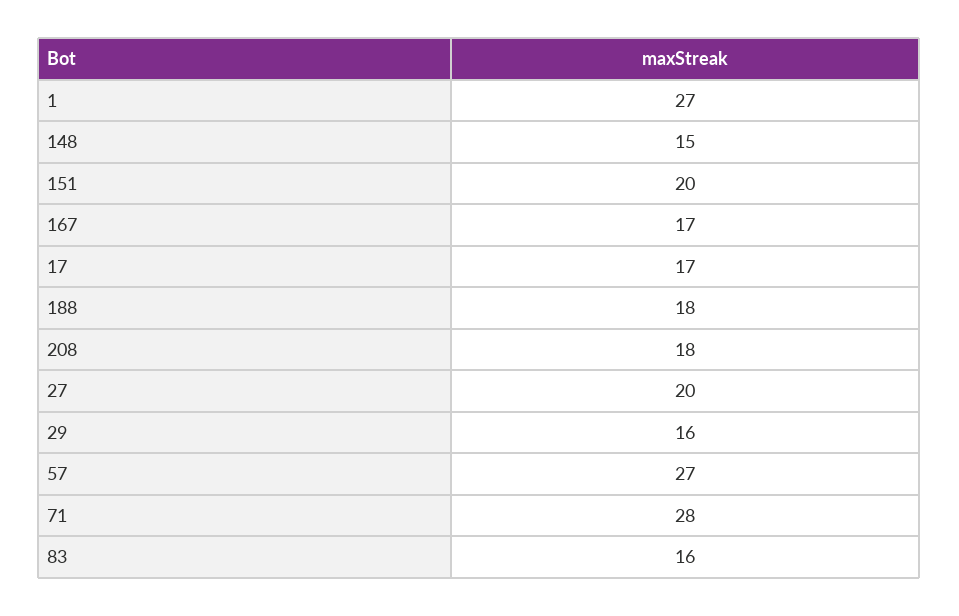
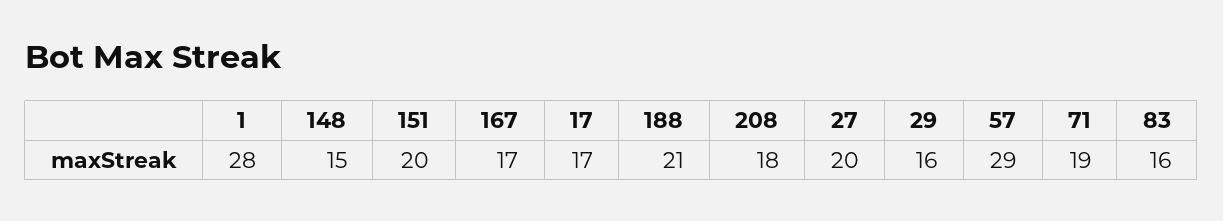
1: 27 -> 28
188: 18 -> 21
57: 27 -> 29
71: 28 -> 19

